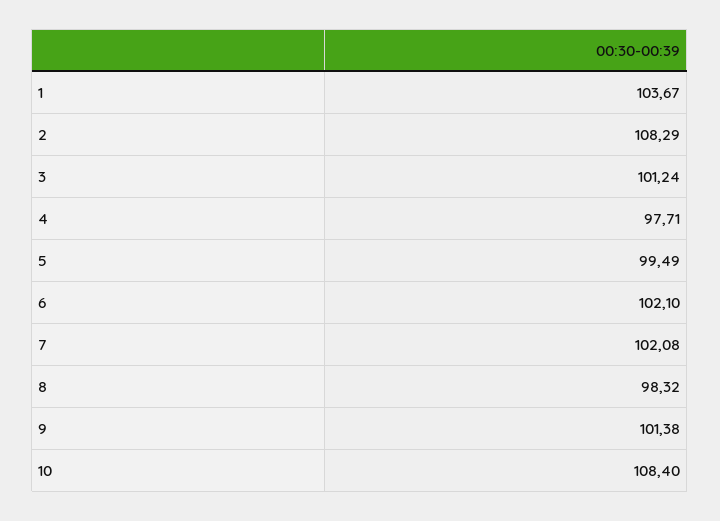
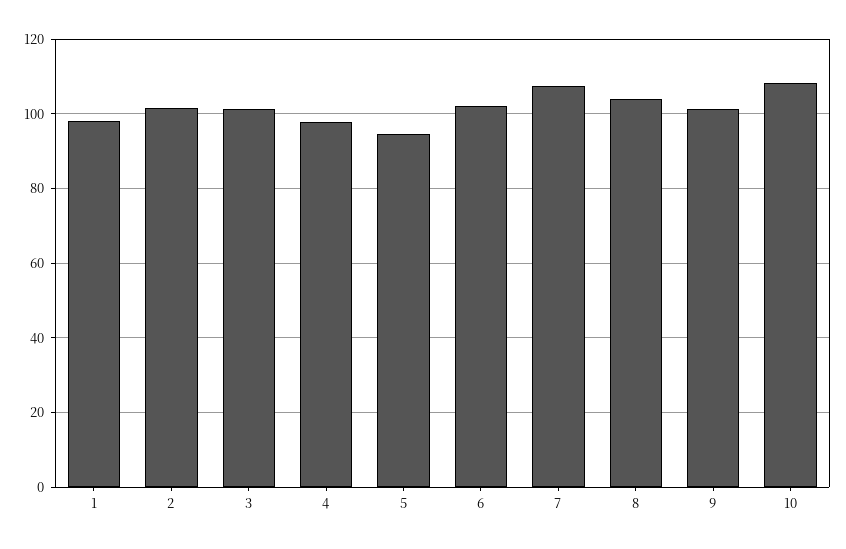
1: 103.67 -> 98
2: 108.29 -> 102
5: 99.49 -> 94
7: 102.08 -> 108
8: 98.32 -> 104

